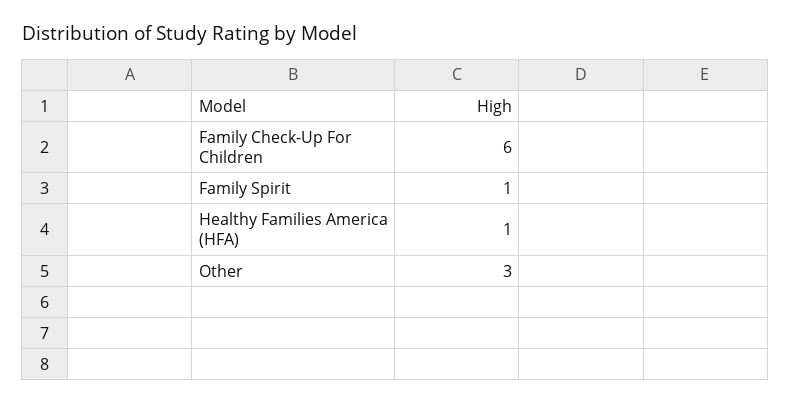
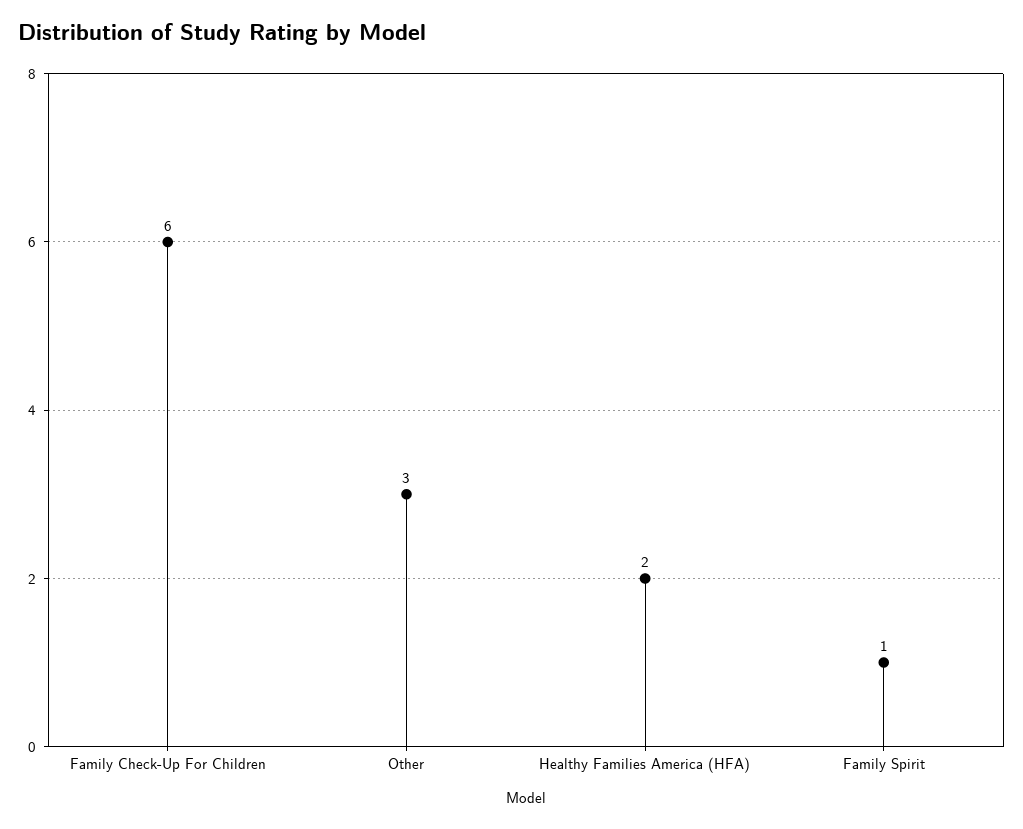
Healthy Families America (HFA): 1 -> 2

